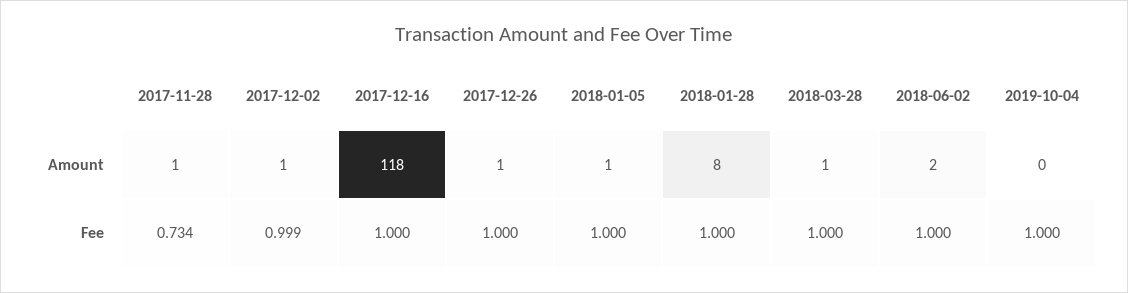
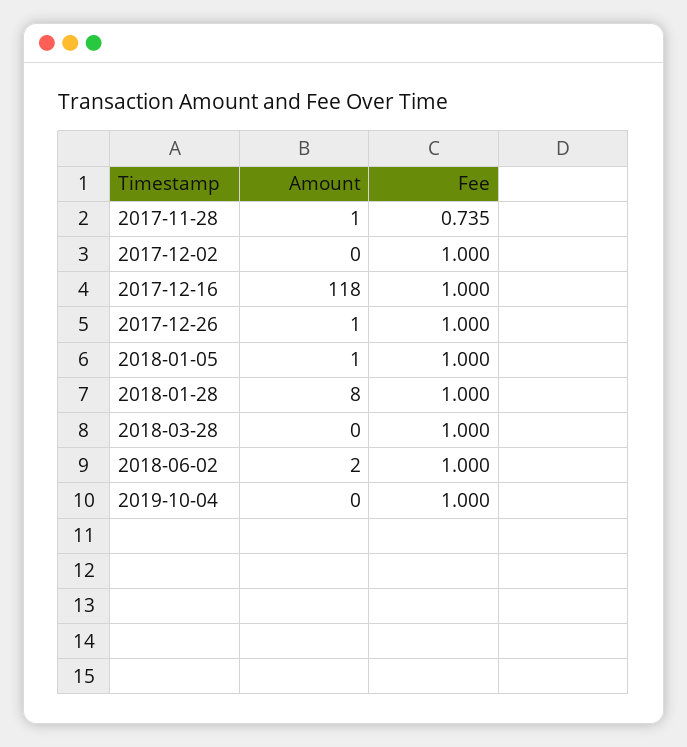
2017-12-02, Amount: 1 -> 0
2018-03-28, Amount: 1 -> 0
2017-11-28, Fee: 0.734 -> 0.735
2017-12-02, Fee: 0.999 -> 1

